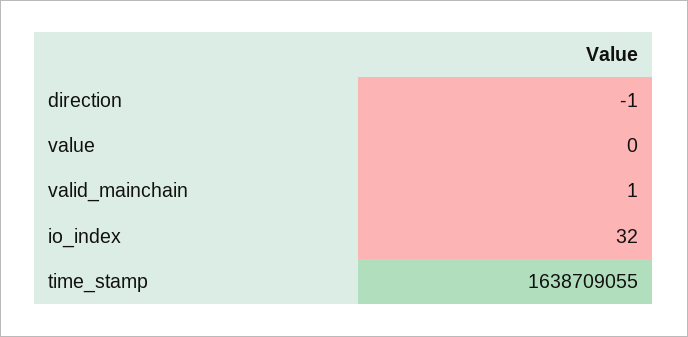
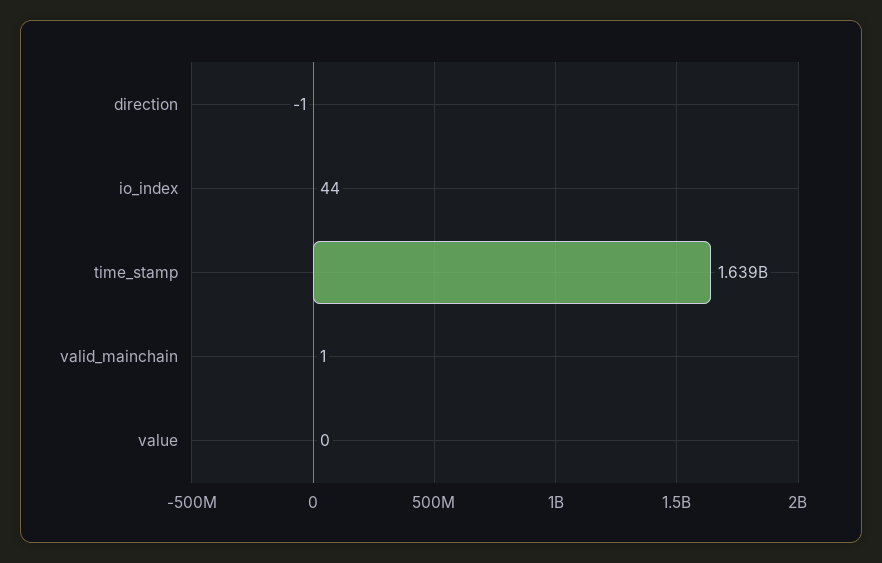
io_index: 32 -> 44

